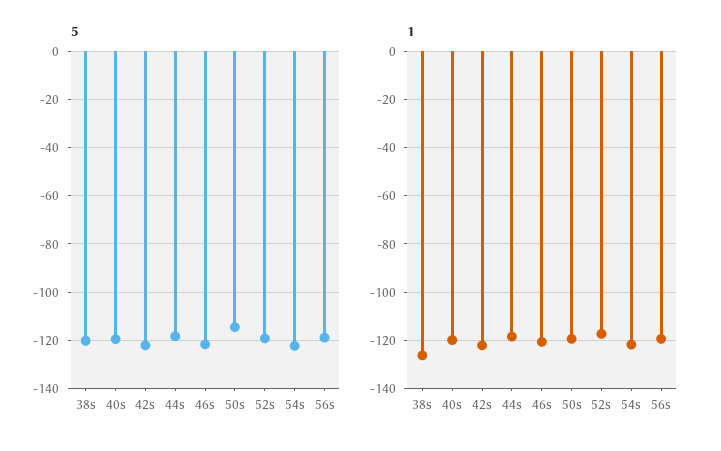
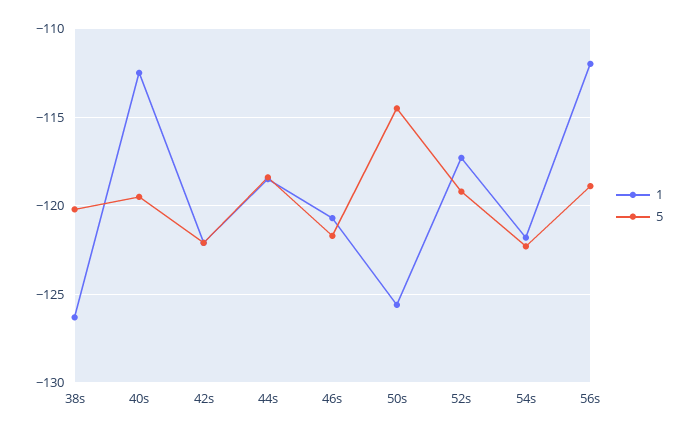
1, 40s: -120 -> -112.5
1, 50s: -120 -> -125.5
1, 56s: -120 -> -112

